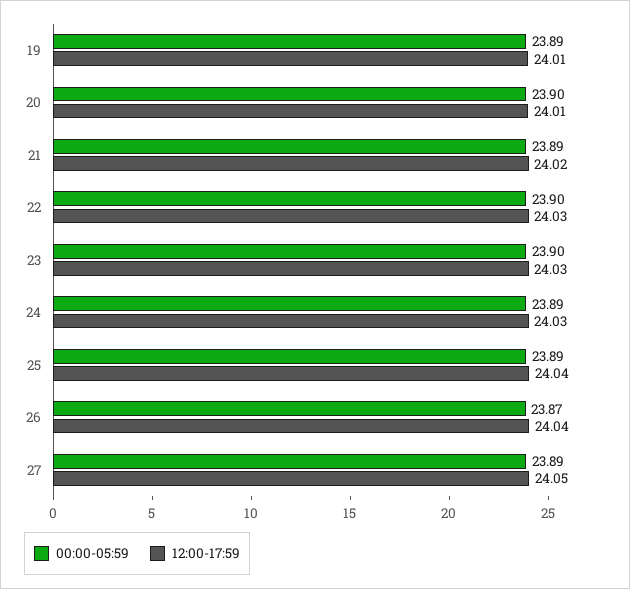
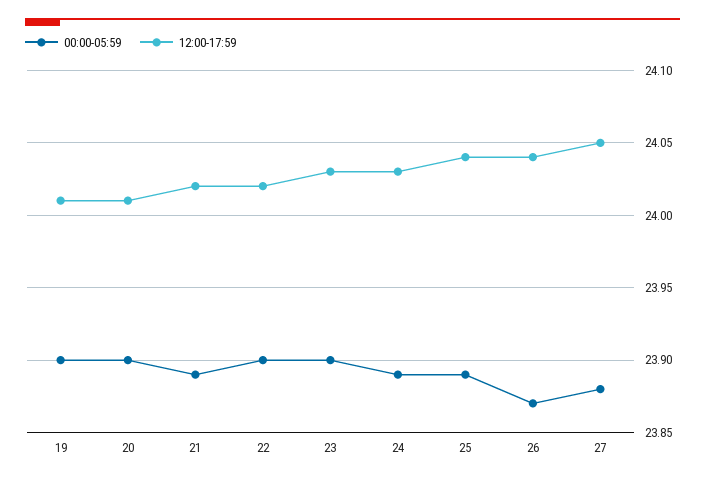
00:00-05:59, 19: 23.89 -> 23.9
12:00-17:59, 22: 24.03 -> 24.02
00:00-05:59, 27: 23.89 -> 23.88

